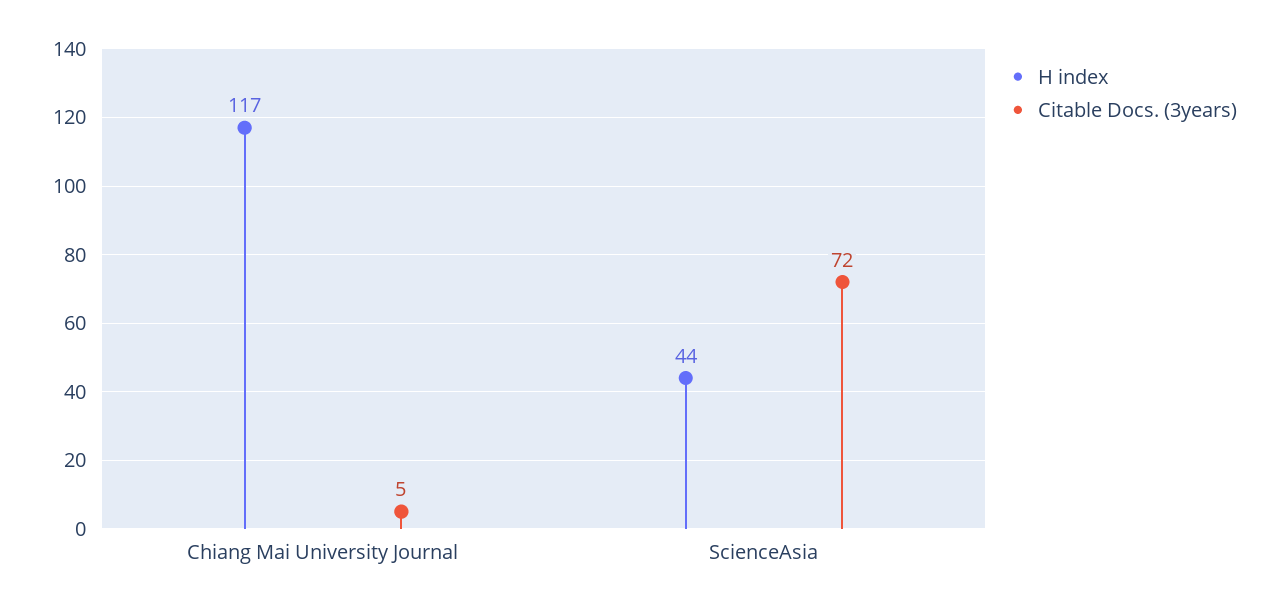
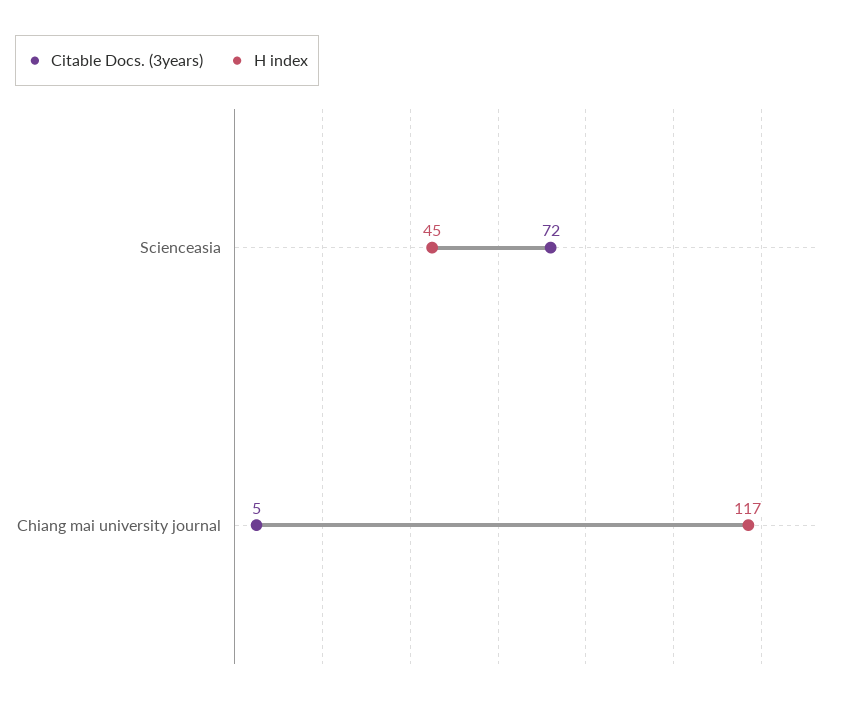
H index, ScienceAsia: 44 -> 45

